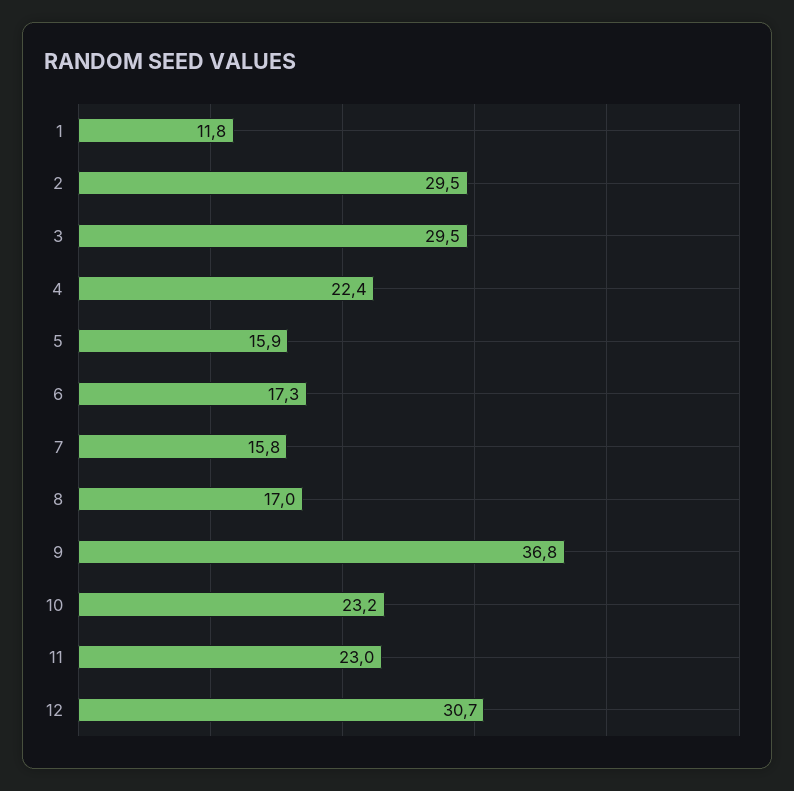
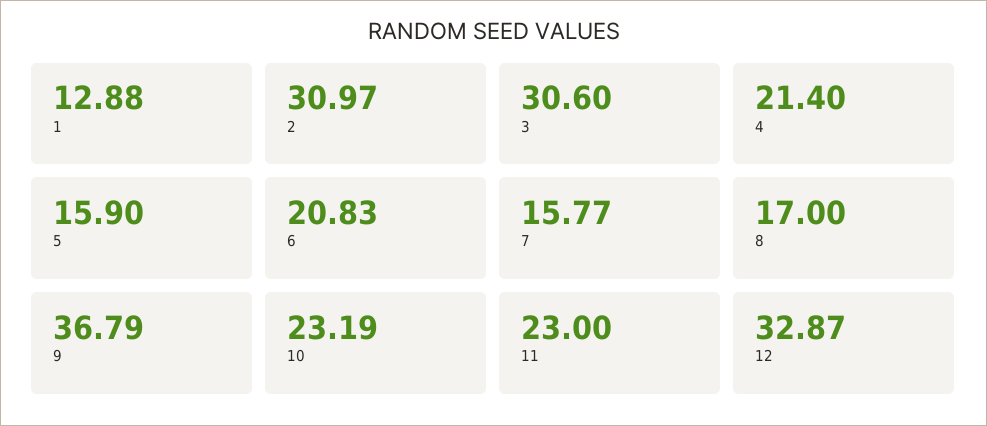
1: 11.8 -> 12.88
2: 29.5 -> 30.97
3: 29.5 -> 30.6
4: 22.4 -> 21.4
6: 17.3 -> 20.83
12: 30.7 -> 32.87

